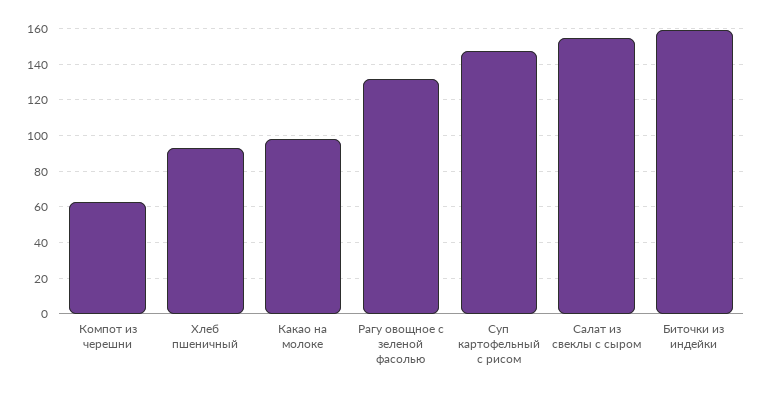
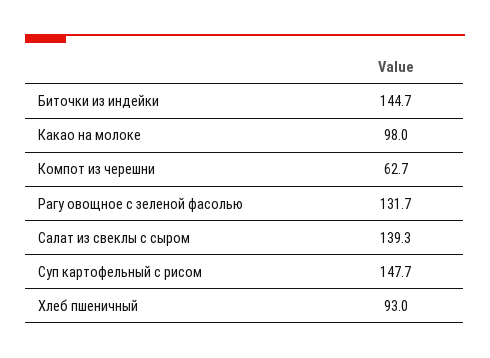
Салат из свеклы с сыром: 155 -> 139.3
Биточки из индейки: 160 -> 144.7

